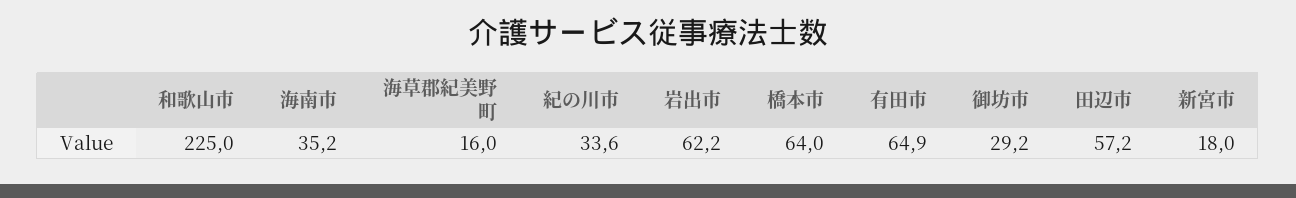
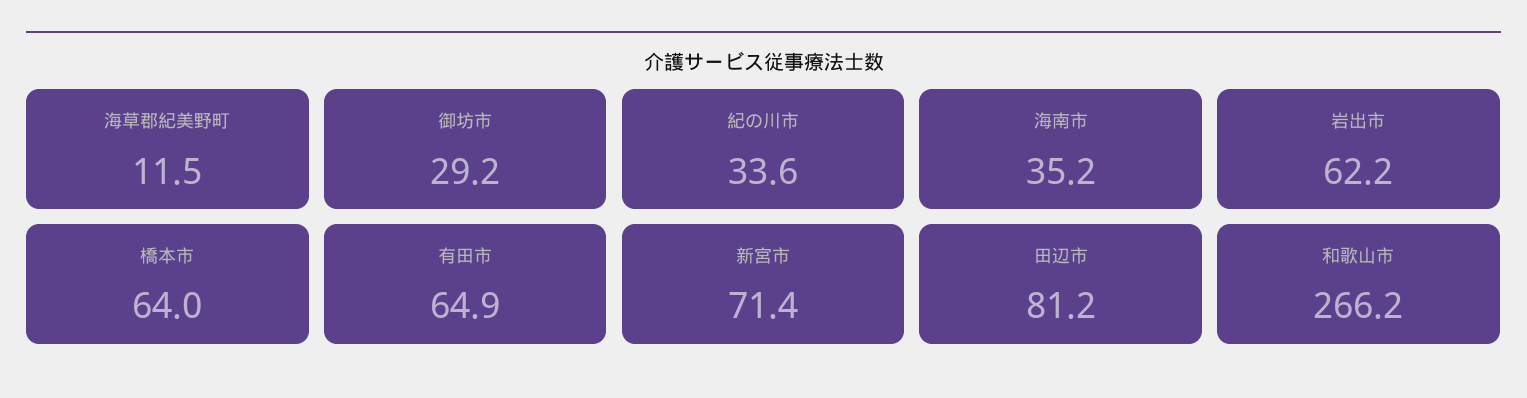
和歌山市: 225 -> 266.2
海草郡紀美野町: 16 -> 11.5
田辺市: 57.2 -> 81.2
新宮市: 18 -> 71.4

